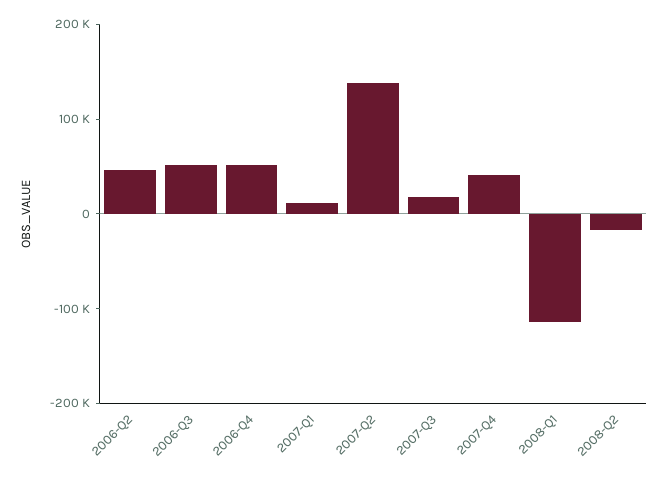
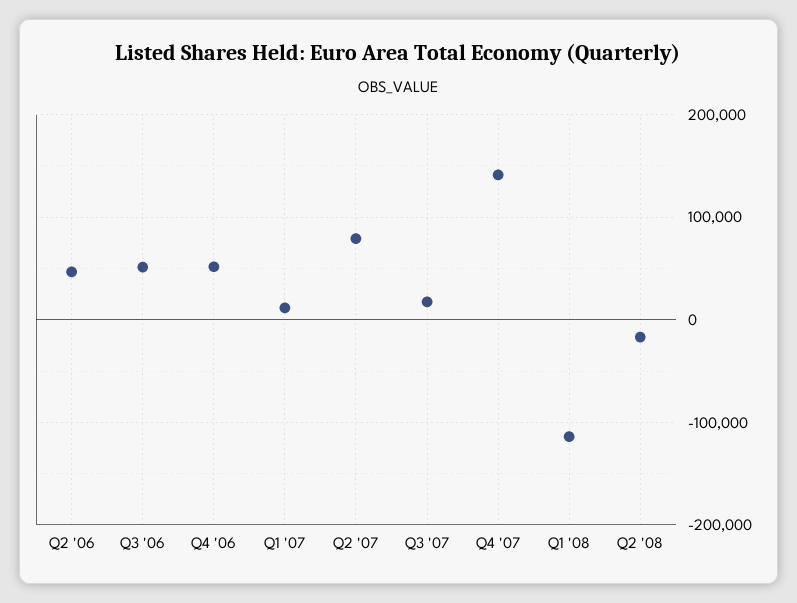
2007-Q2: 140000 -> 80000
2007-Q4: 40000 -> 140000

